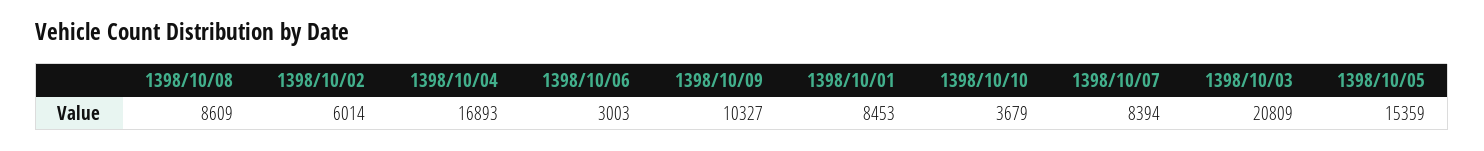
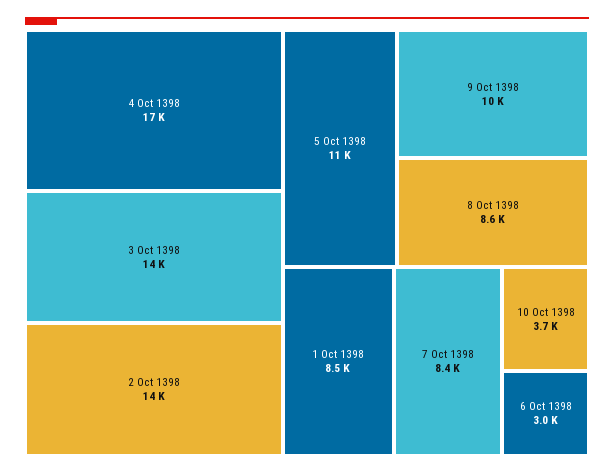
1398/10/02: 6014 -> 14000
1398/10/03: 20809 -> 14000
1398/10/05: 15359 -> 11000

